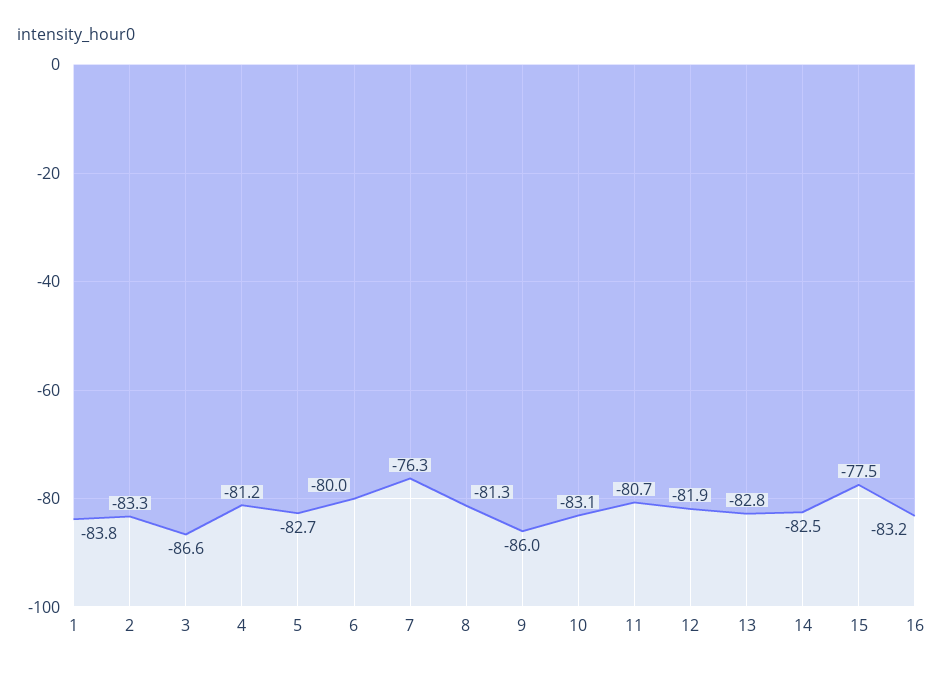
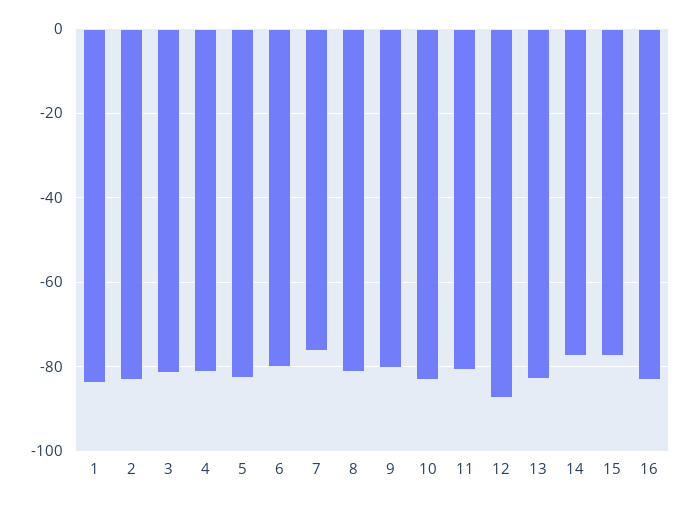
3: -86.6 -> -82
9: -86 -> -80
12: -81.9 -> -88
14: -82.5 -> -78

